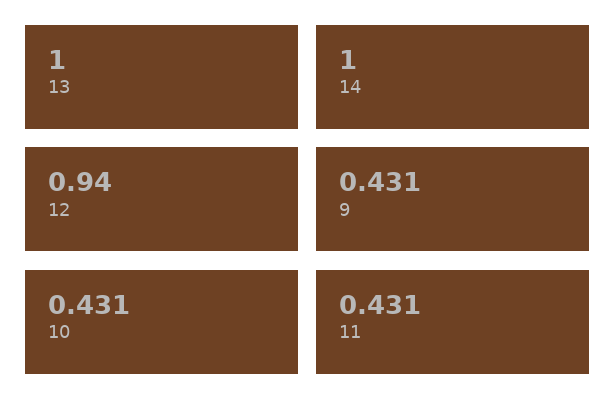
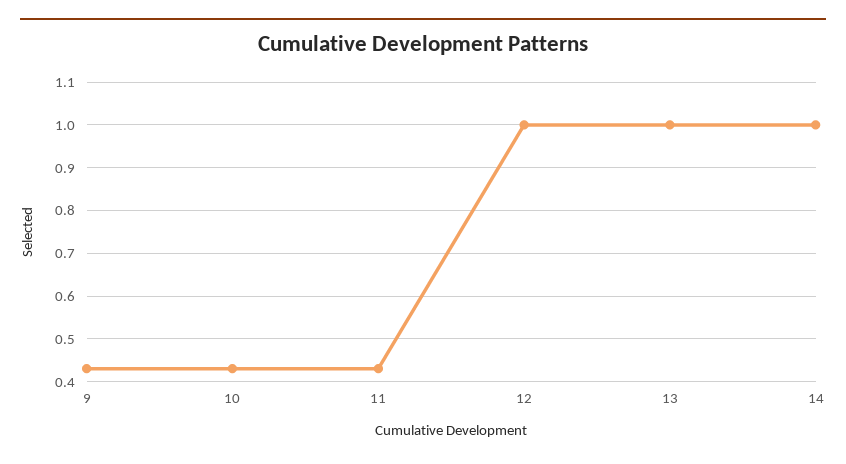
12: 0.94 -> 1

